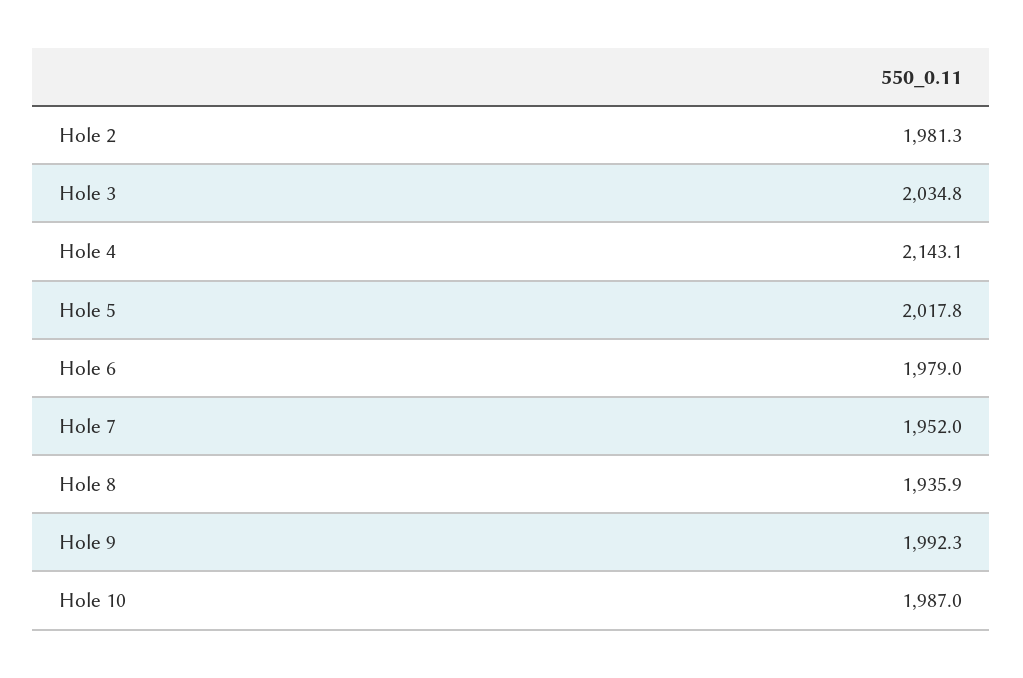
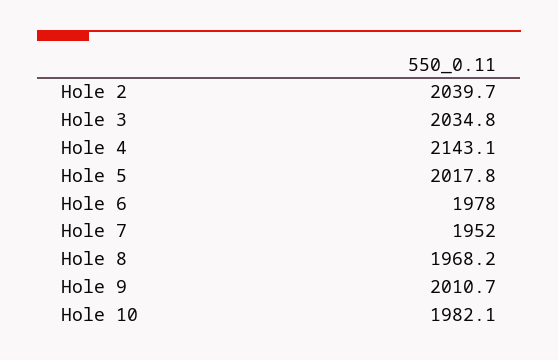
Hole 2: 1981.3 -> 2039.7
Hole 6: 1979 -> 1978
Hole 8: 1935.9 -> 1968.2
Hole 9: 1992.3 -> 2010.7
Hole 10: 1987 -> 1982.1

